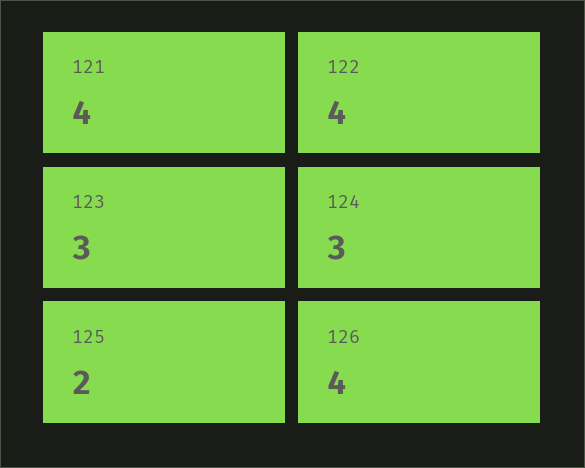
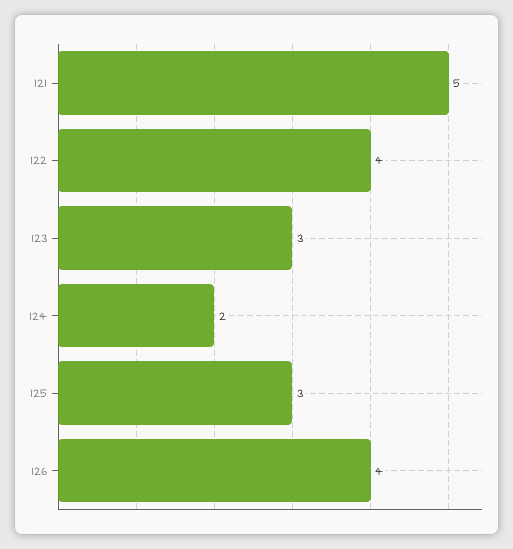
121: 4 -> 5
124: 3 -> 2
125: 2 -> 3

